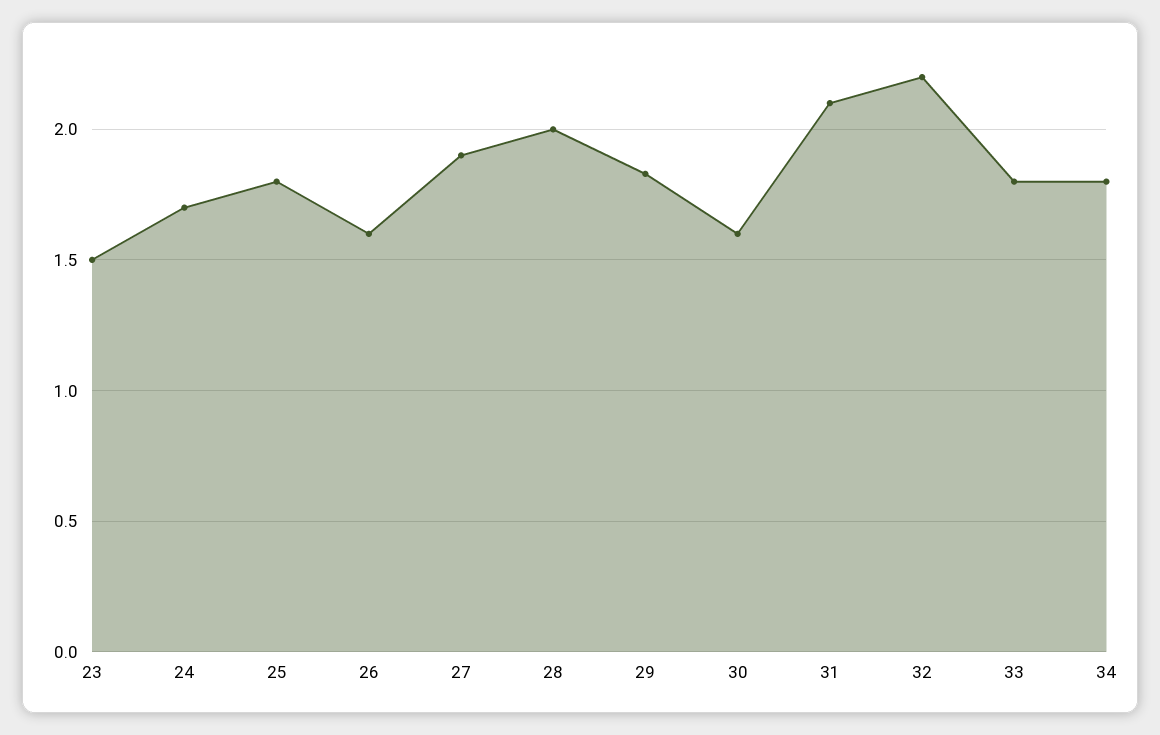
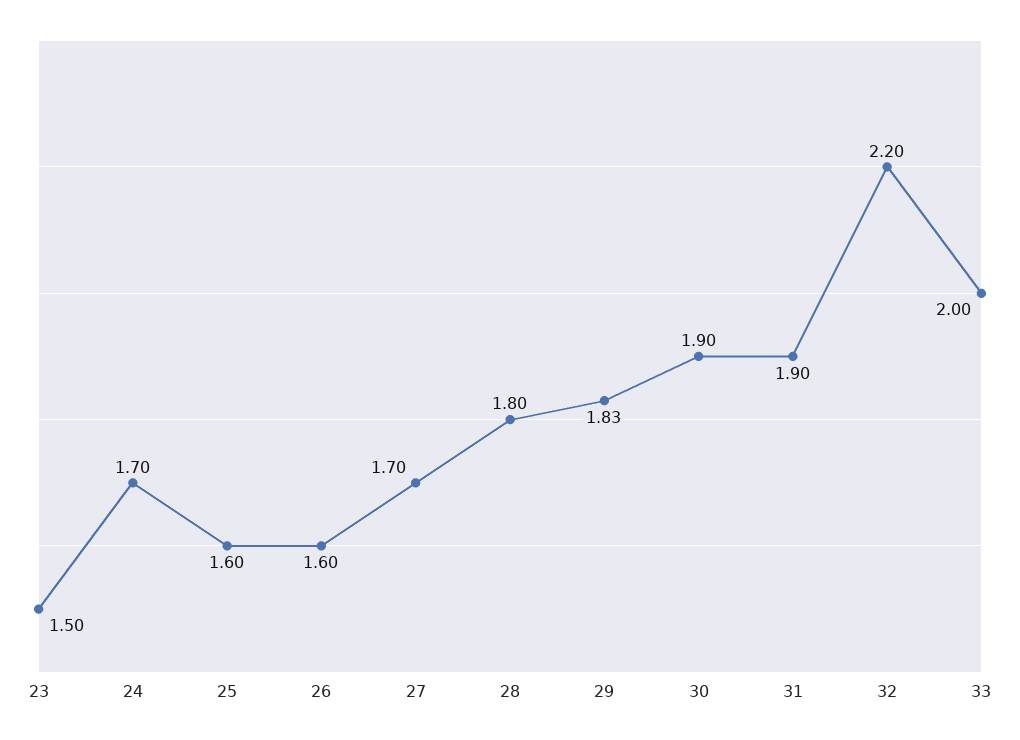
25: 1.8 -> 1.6
27: 1.9 -> 1.7
28: 2 -> 1.8
30: 1.6 -> 1.9
31: 2.1 -> 1.9
33: 1.8 -> 2
34: 1.8 -> none

